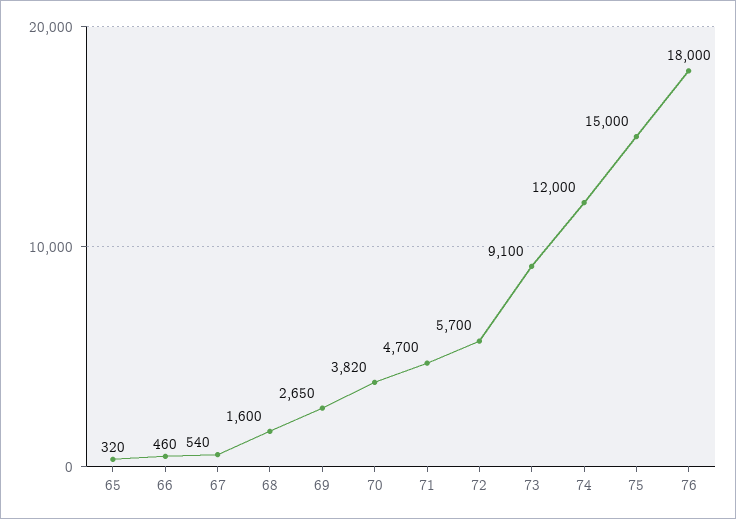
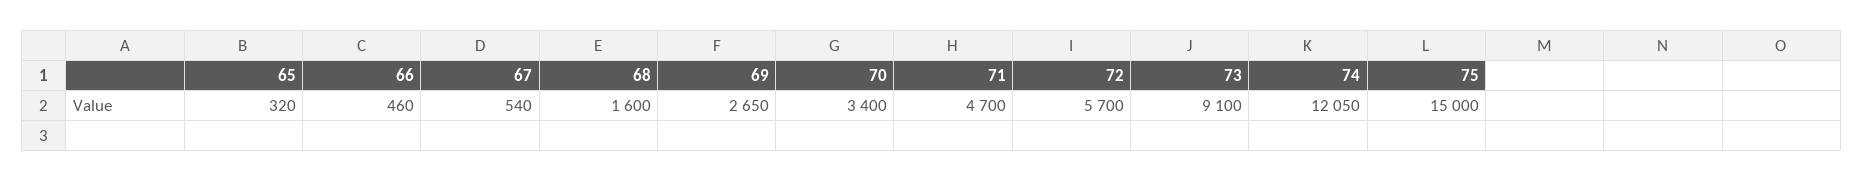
70: 3820 -> 3400
74: 12000 -> 12050
76: 18000 -> none

